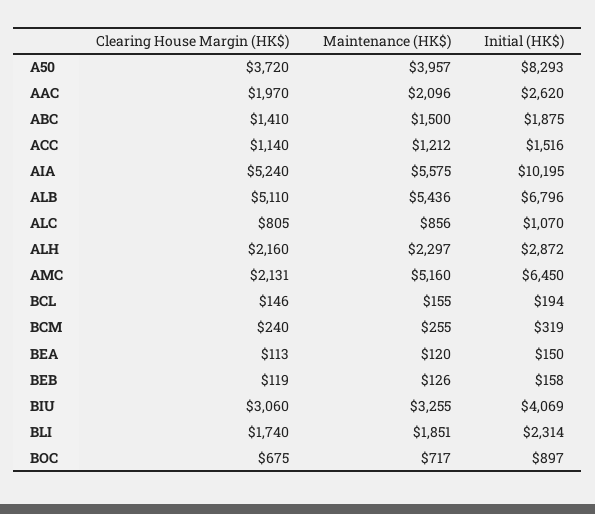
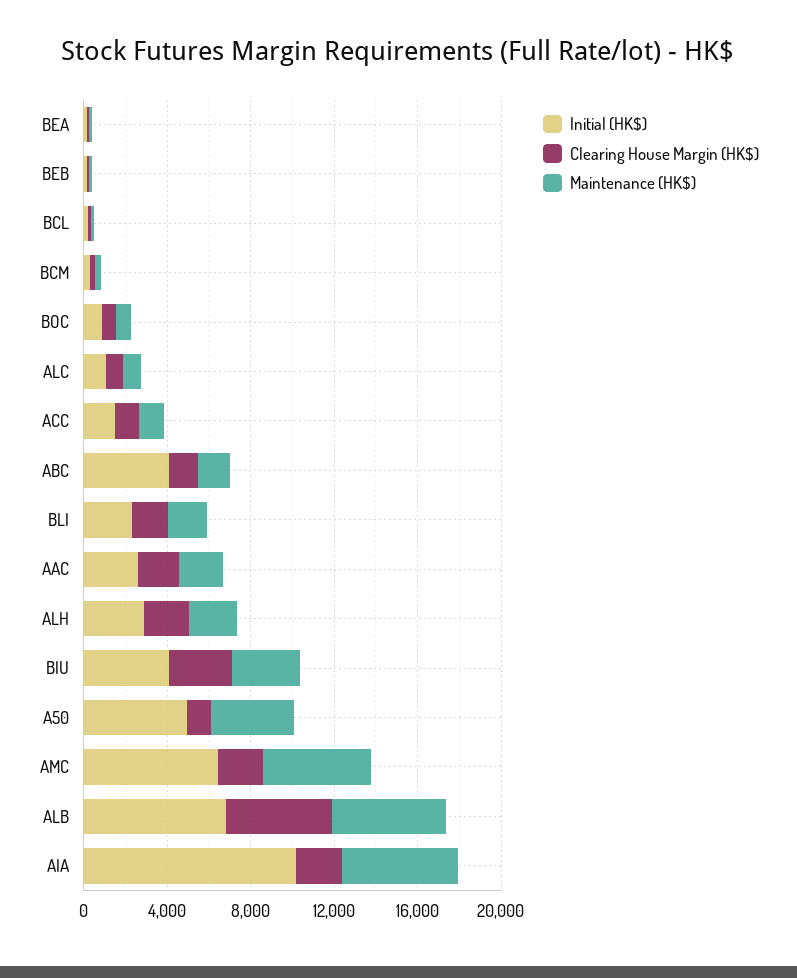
Clearing House Margin (HK$), A50: 3720 -> 1000
Initial (HK$), A50: 8293 -> 5000
Initial (HK$), ABC: 1875 -> 4000
Clearing House Margin (HK$), AIA: 5240 -> 2000

